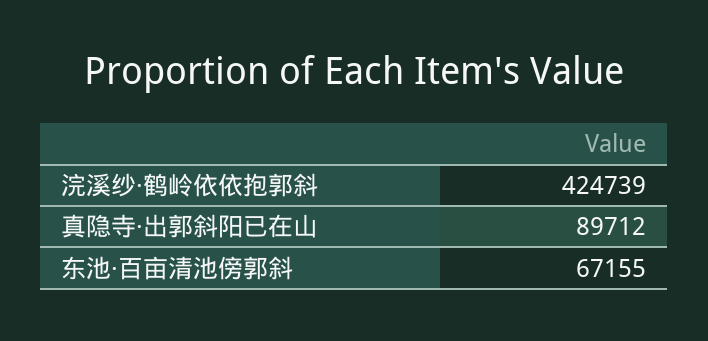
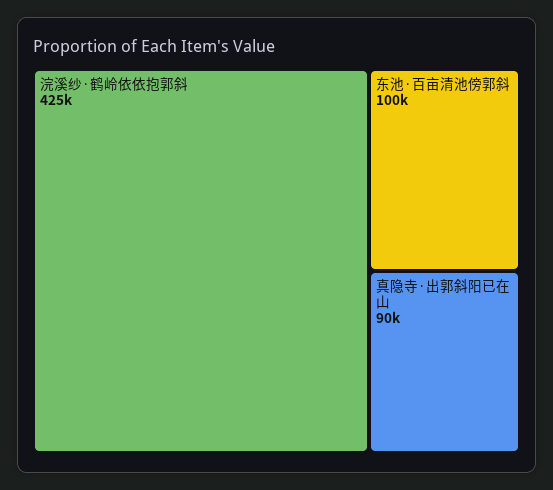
东池·百亩清池傍郭斜: 67155 -> 100000

